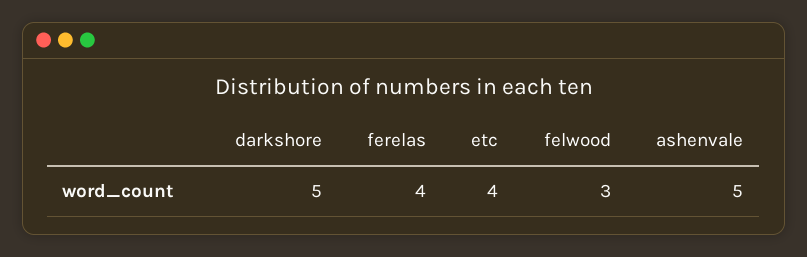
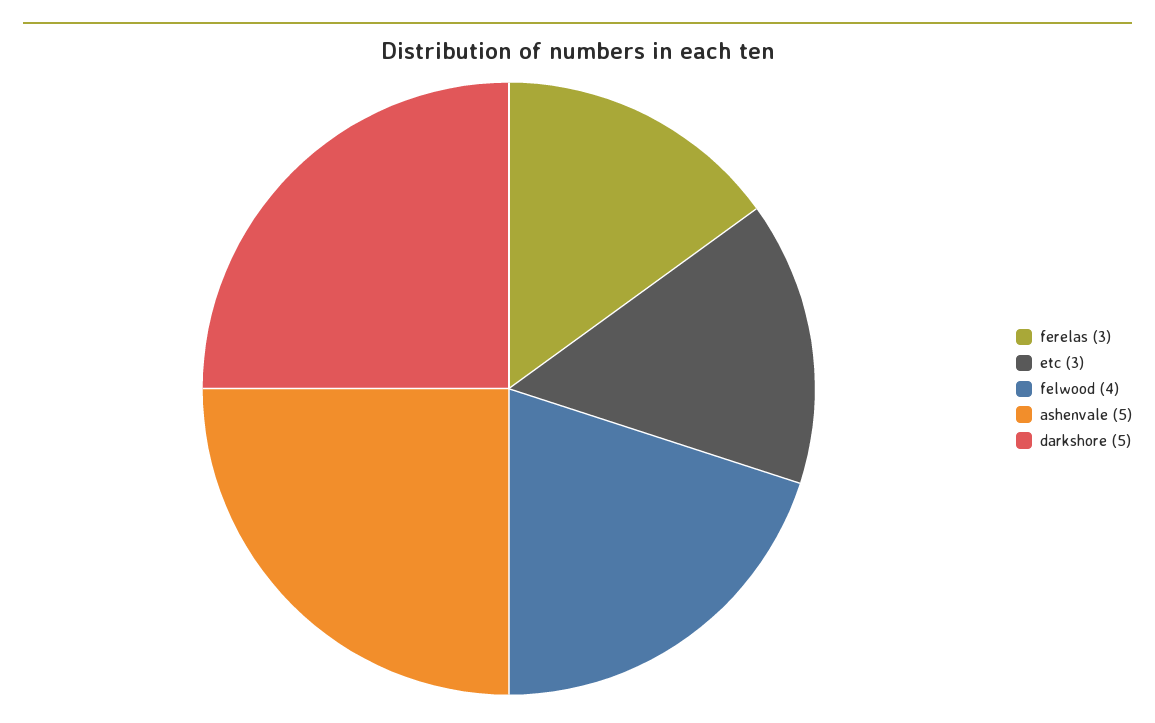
ferelas: 4 -> 3
etc: 4 -> 3
felwood: 3 -> 4

